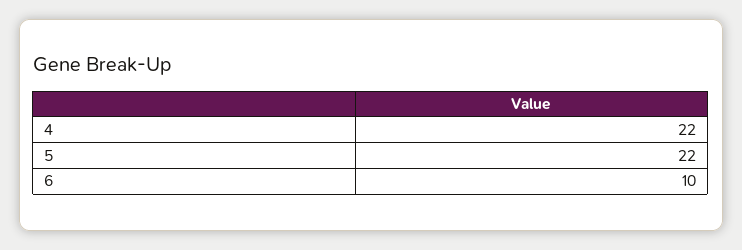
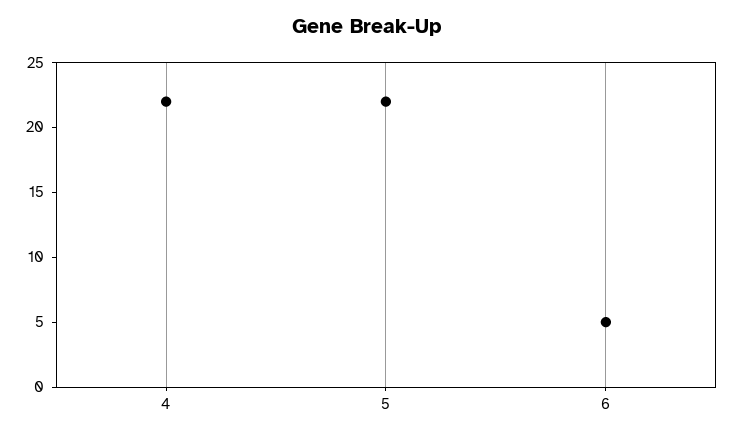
6: 10 -> 5

